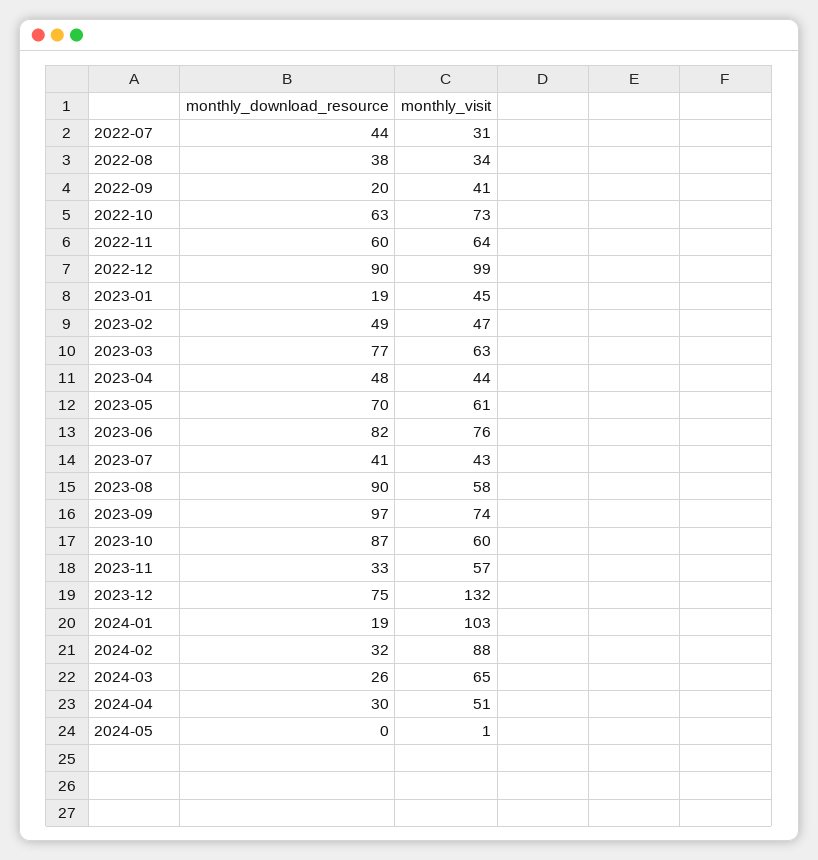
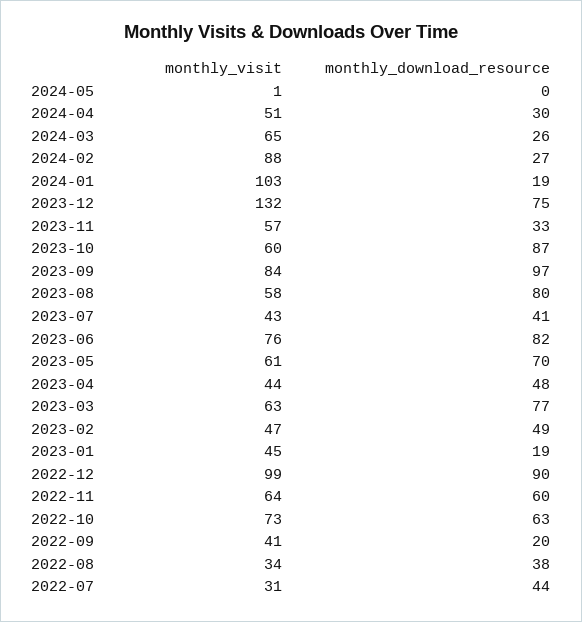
monthly_download_resource, 2023-08: 90 -> 80
monthly_visit, 2023-09: 74 -> 84
monthly_download_resource, 2024-02: 32 -> 27

